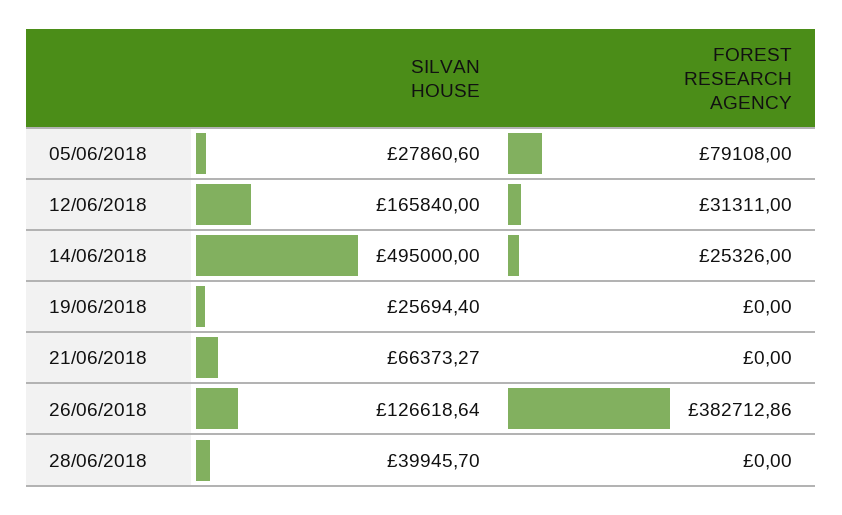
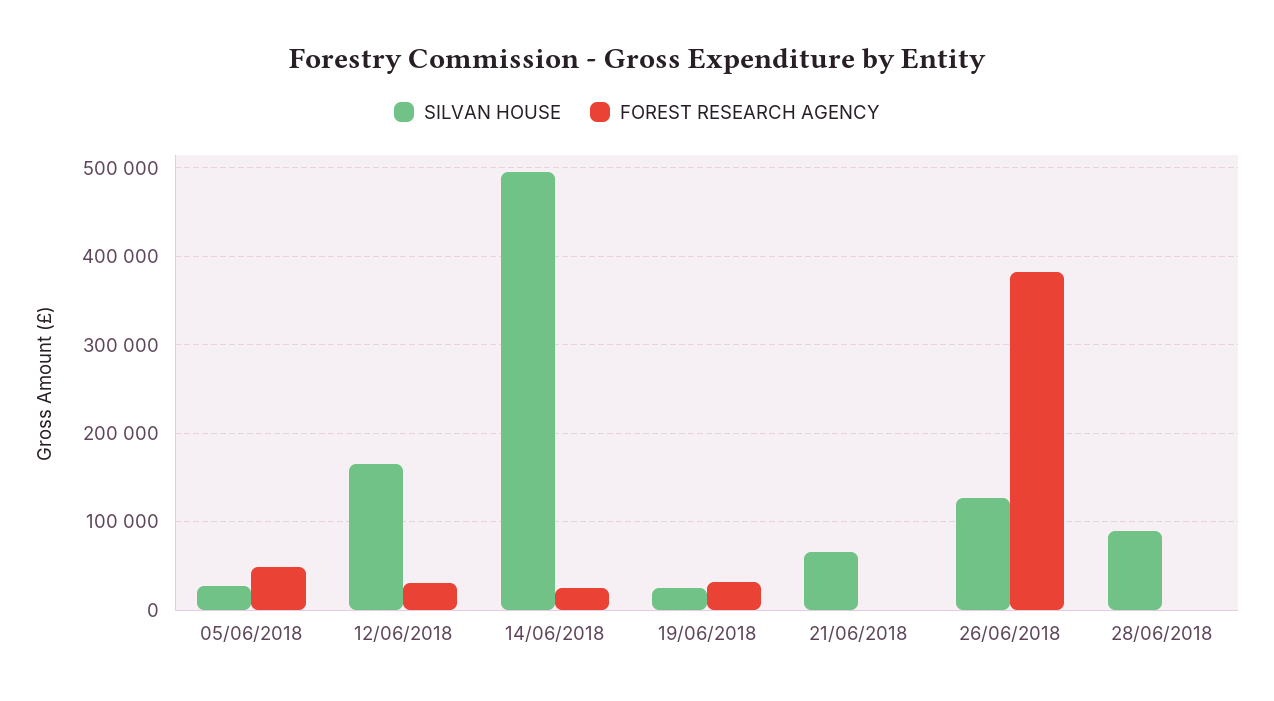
FOREST RESEARCH AGENCY, 05/06/2018: 79108 -> 50000
FOREST RESEARCH AGENCY, 19/06/2018: 0 -> 30000
SILVAN HOUSE, 28/06/2018: 39945.7 -> 90000

